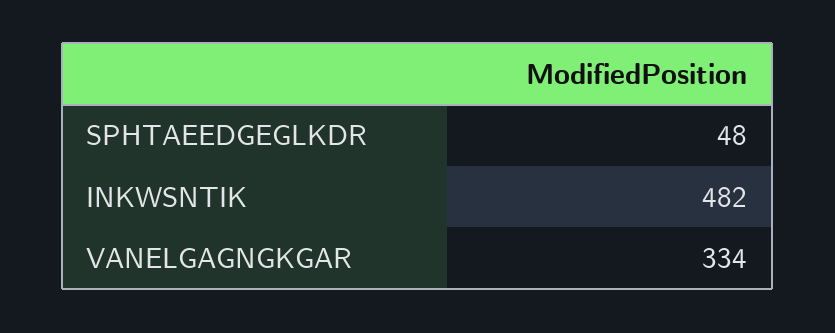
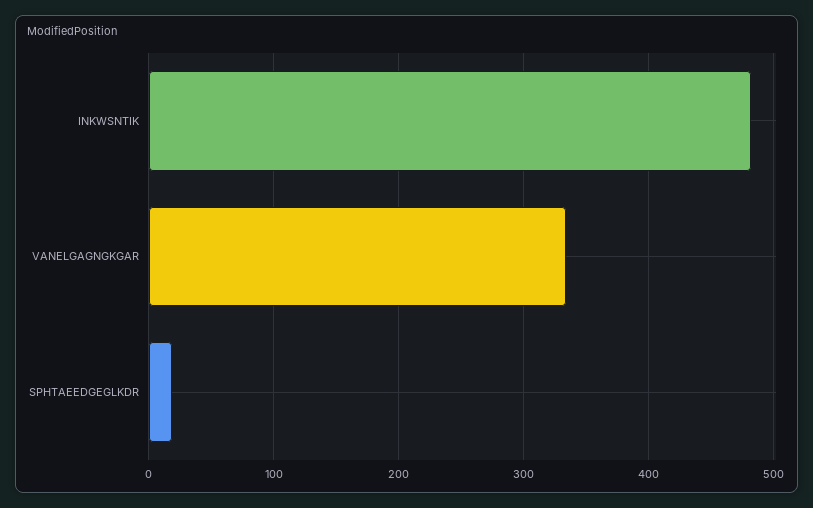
SPHTAEEDGEGLKDR: 48 -> 20

